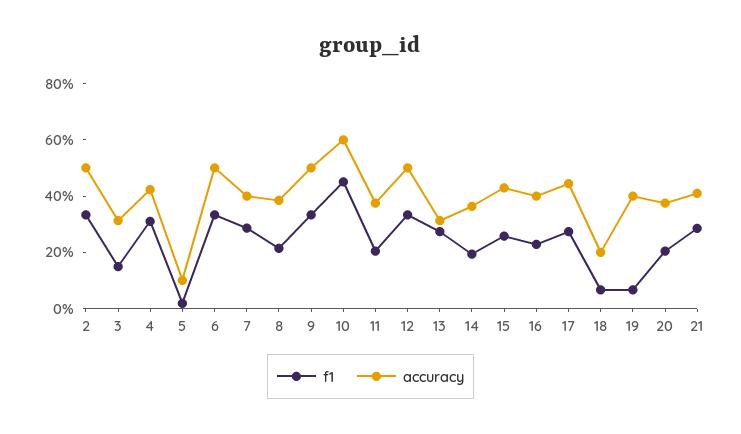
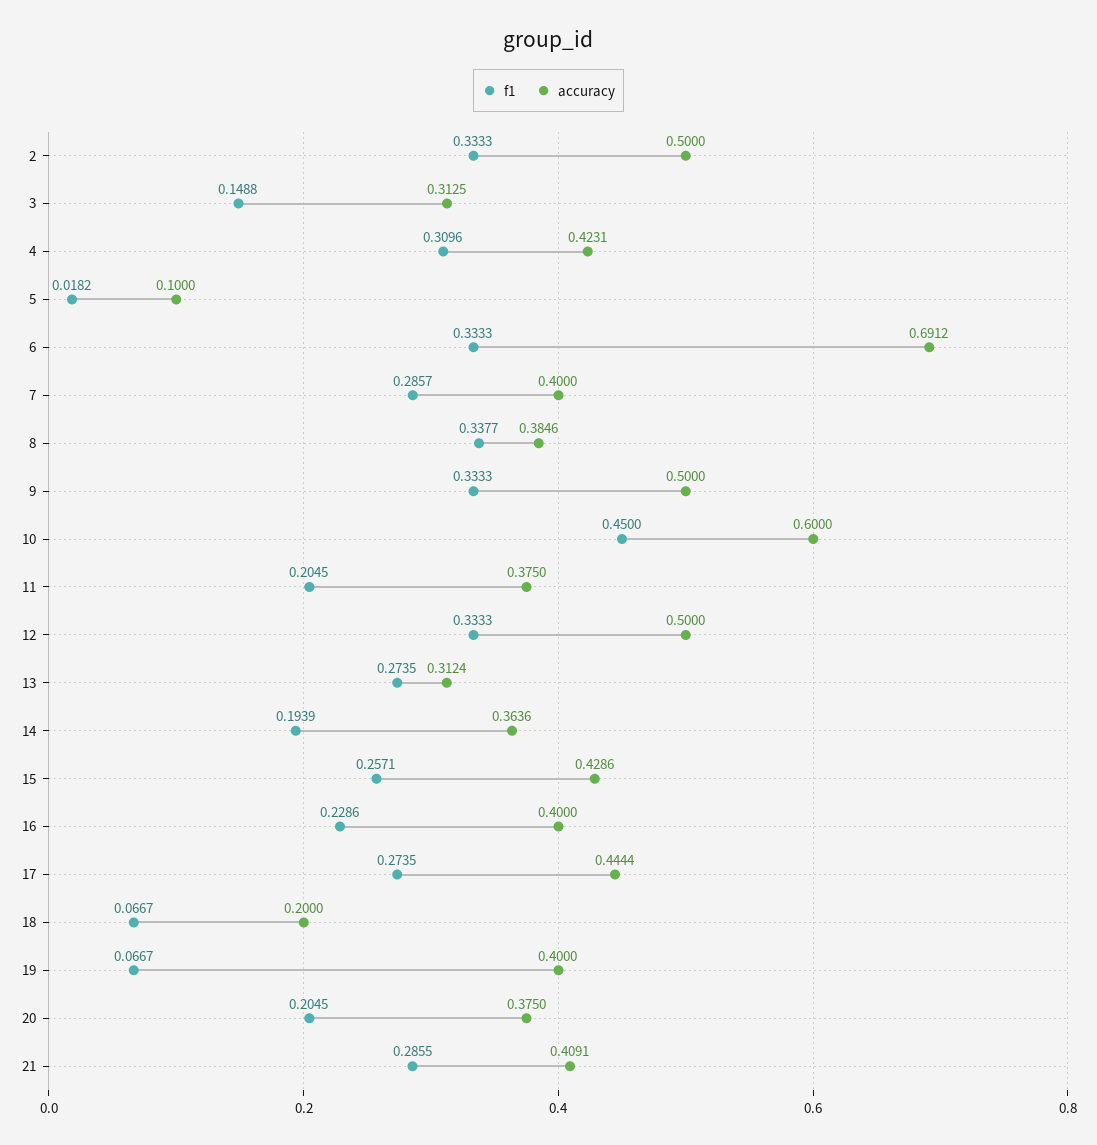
accuracy, 6: 0.5 -> 0.6912
f1, 8: 0.2 -> 0.3377

